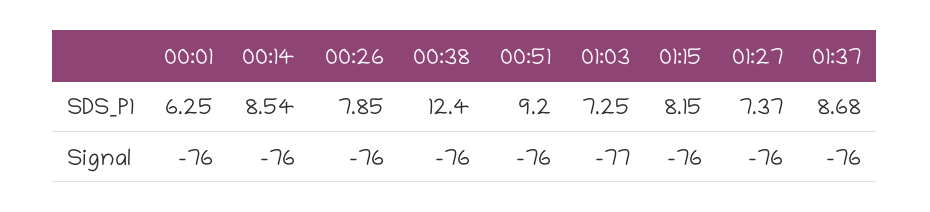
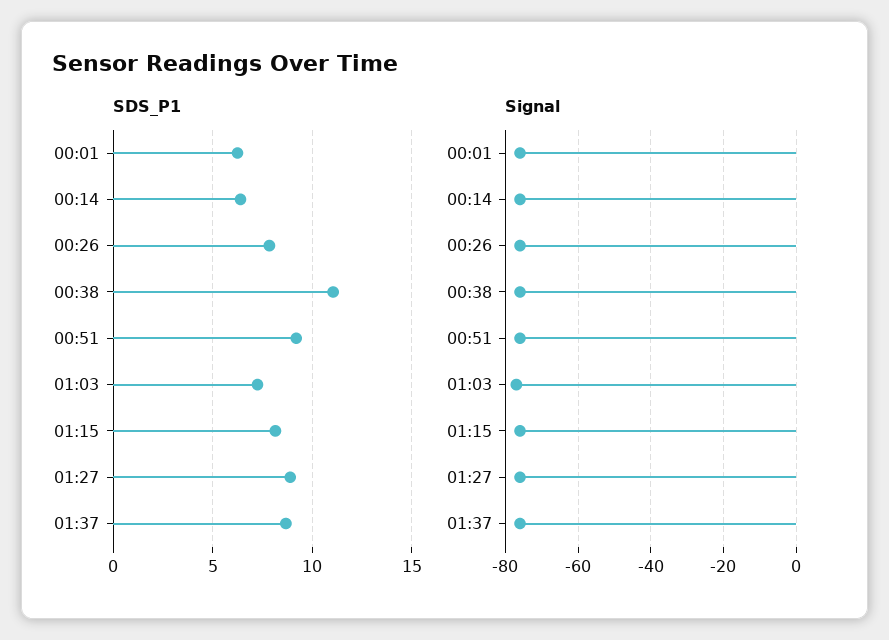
SDS_P1, 00:14: 8.54 -> 6.5
SDS_P1, 00:38: 12.4 -> 11
SDS_P1, 01:27: 7.37 -> 9

